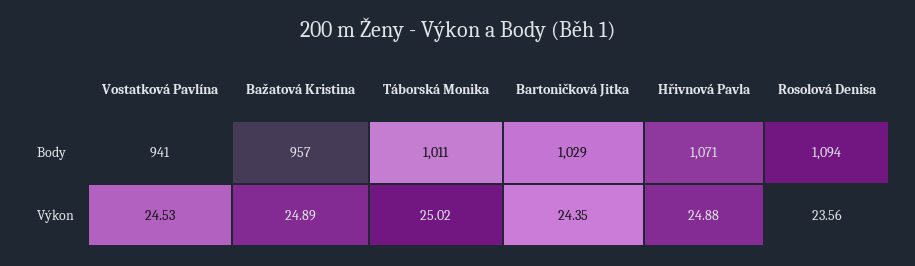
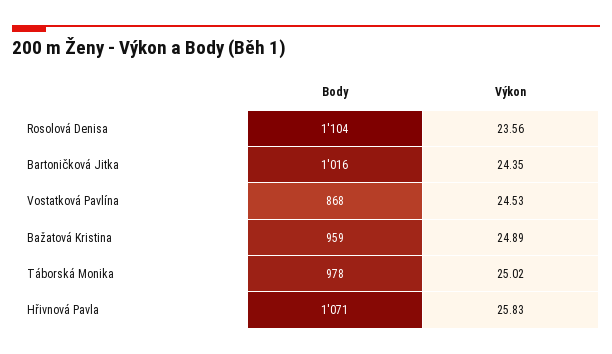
Vostatková Pavlína, Body: 941 -> 868
Bažatová Kristina, Body: 957 -> 959
Táborská Monika, Body: 1011 -> 978
Bartoničková Jitka, Body: 1029 -> 1016
Rosolová Denisa, Body: 1094 -> 1104
Hřivnová Pavla, Výkon: 24.88 -> 25.83

